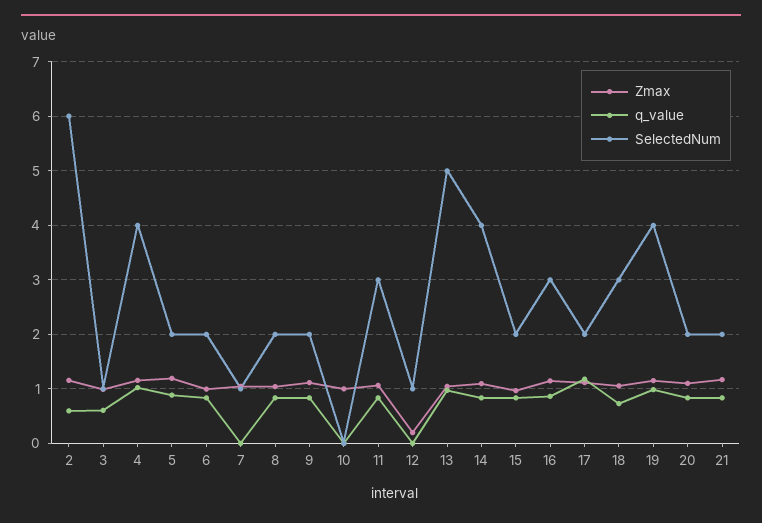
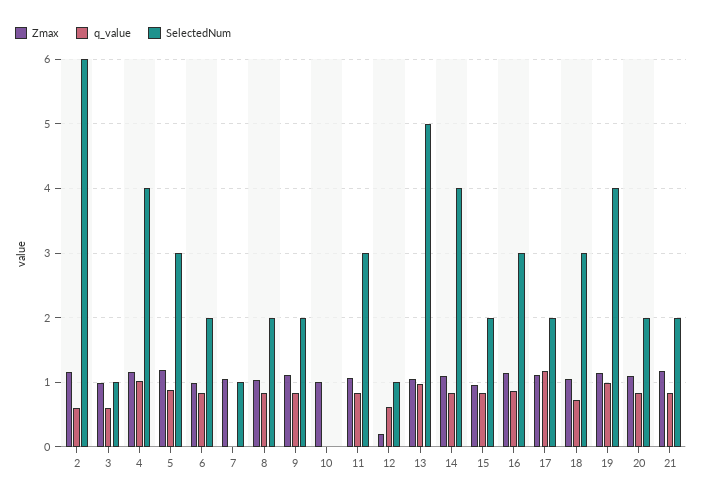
SelectedNum, 5: 2 -> 3
q_value, 12: 0 -> 0.6

